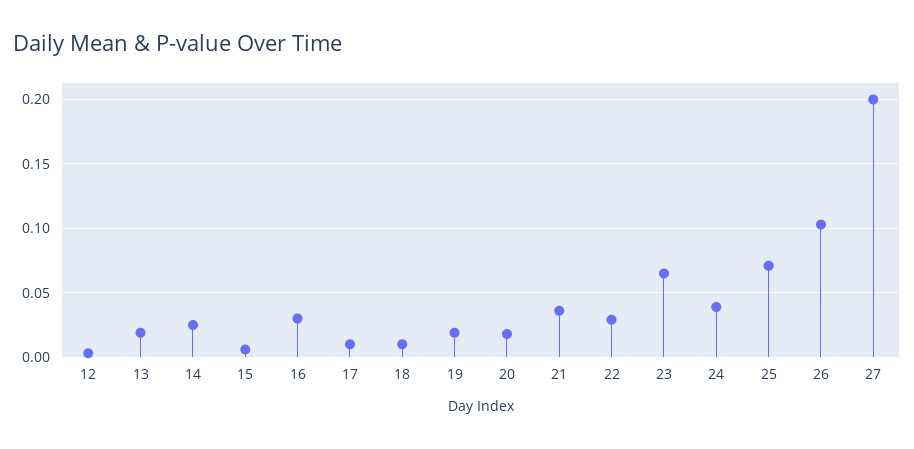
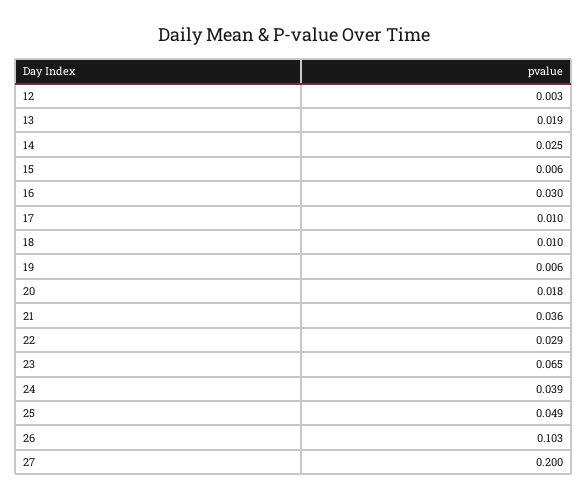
19: 0.02 -> 0.006
25: 0.07 -> 0.049

